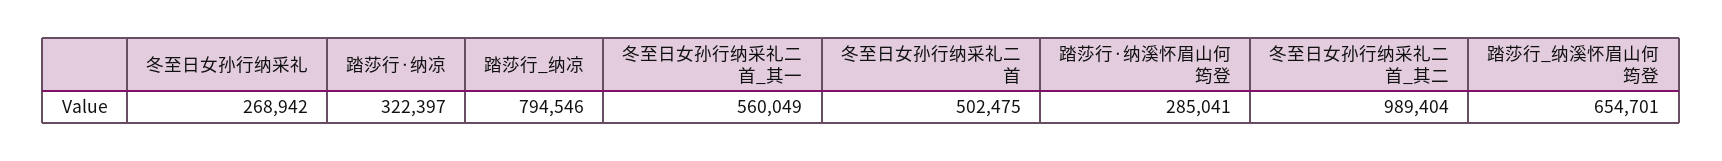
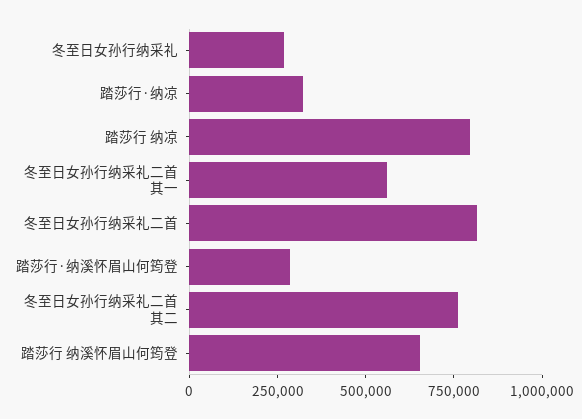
冬至日女孙行纳采礼二首: 502475 -> 800000
冬至日女孙行纳采礼二首_其二: 989404 -> 750000

